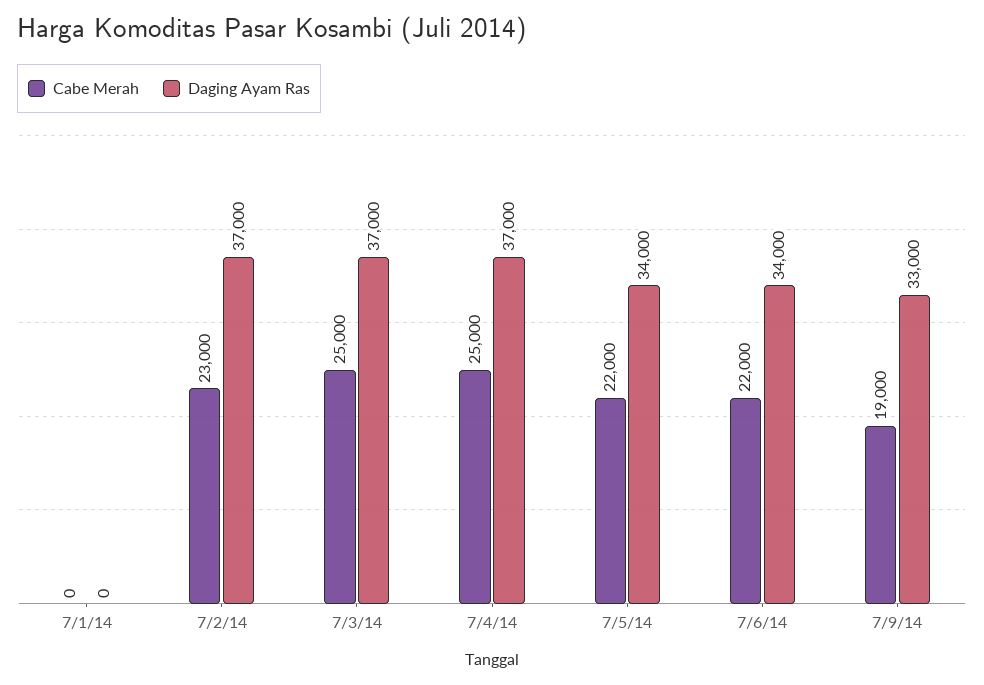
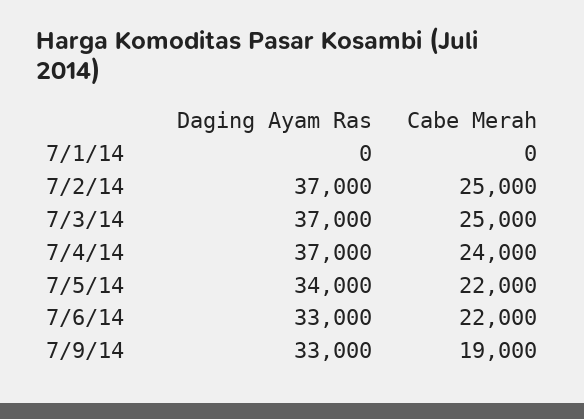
Cabe Merah, 7/2/14: 23000 -> 25000
Cabe Merah, 7/4/14: 25000 -> 24000
Daging Ayam Ras, 7/6/14: 34000 -> 33000

